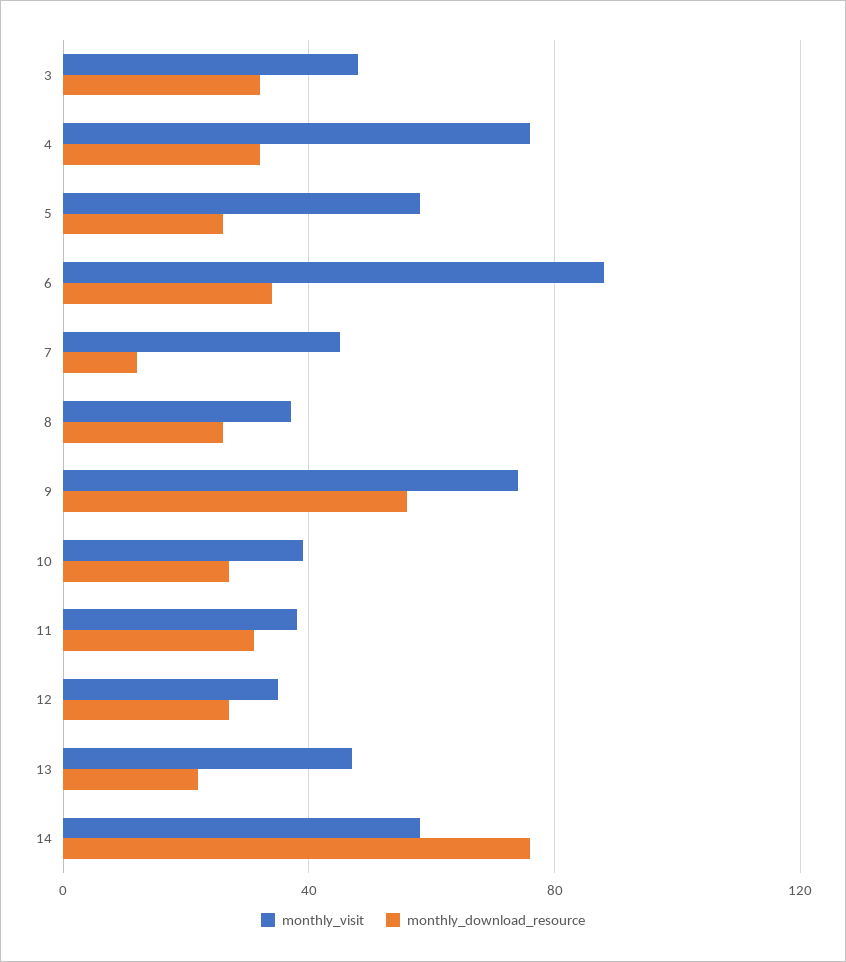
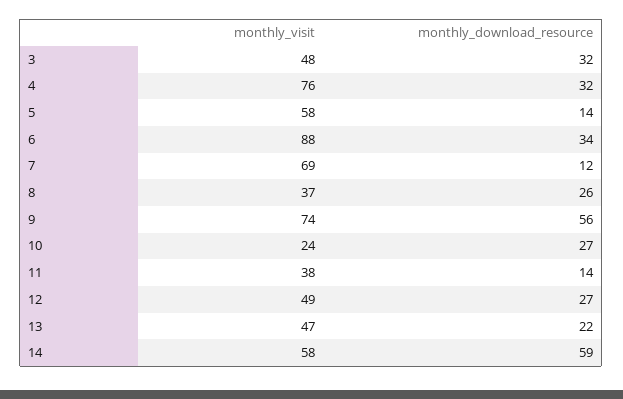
monthly_download_resource, 5: 25 -> 14
monthly_visit, 7: 45 -> 69
monthly_visit, 10: 40 -> 24
monthly_download_resource, 11: 30 -> 14
monthly_visit, 12: 35 -> 49
monthly_download_resource, 14: 75 -> 59

